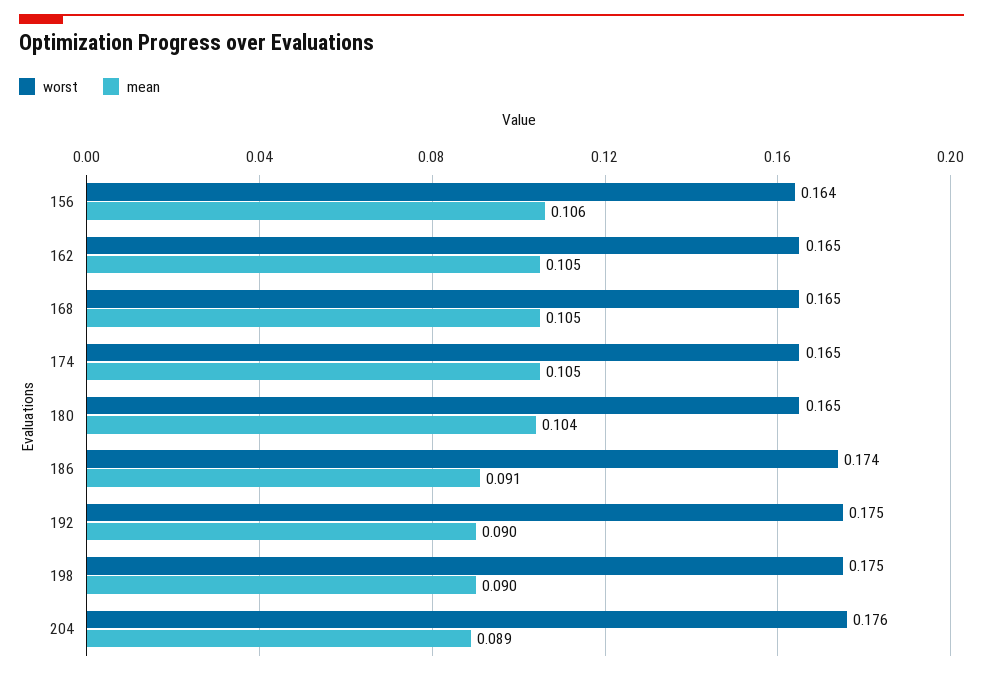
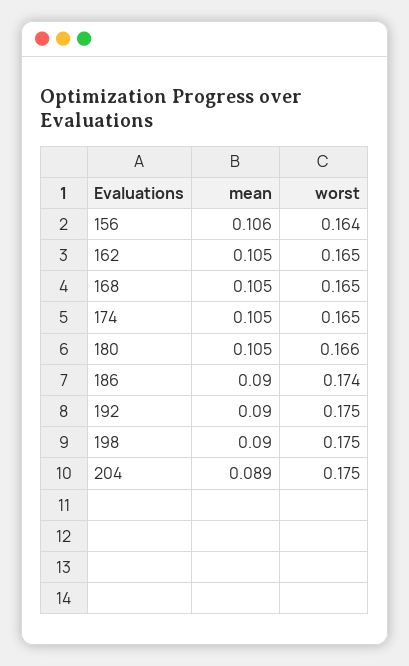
worst, 180: 0.165 -> 0.166
mean, 180: 0.104 -> 0.105
mean, 186: 0.091 -> 0.09
worst, 204: 0.176 -> 0.175

